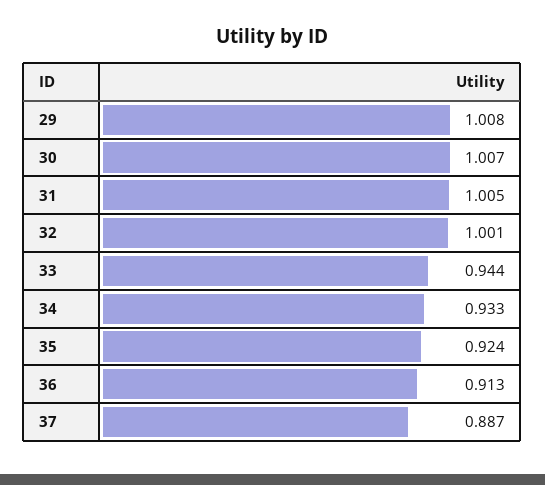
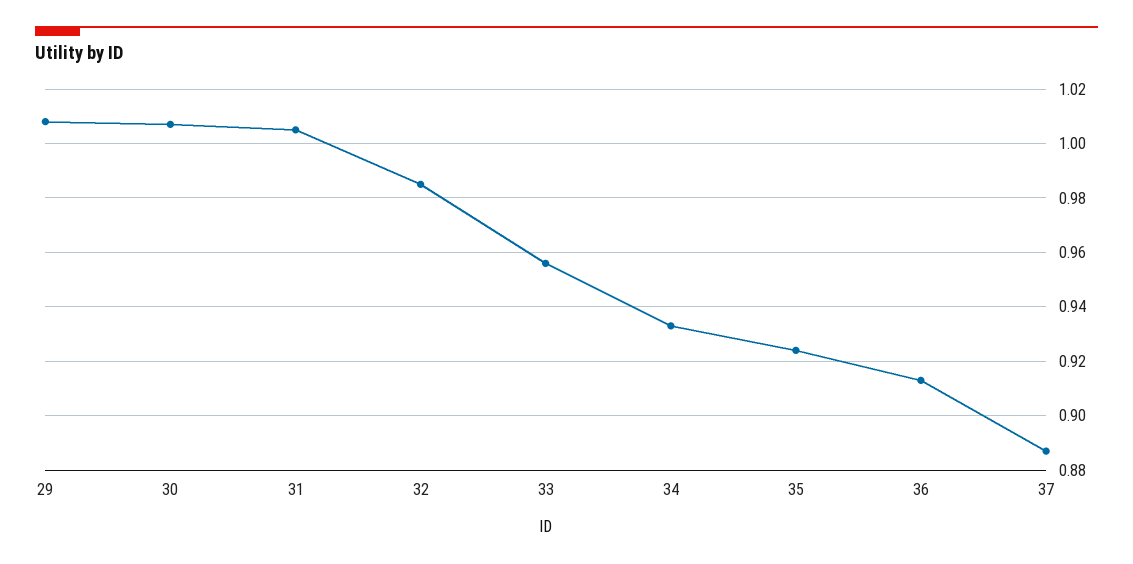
32: 1.001 -> 0.985
33: 0.944 -> 0.955

